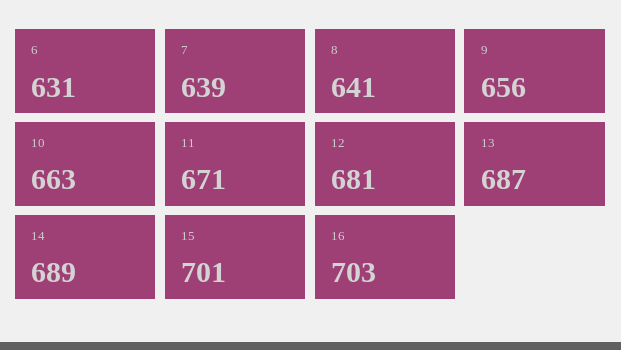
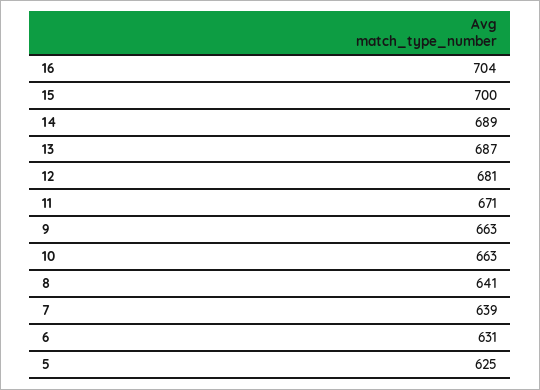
9: 656 -> 663
15: 701 -> 700
16: 703 -> 704
5: none -> 625

